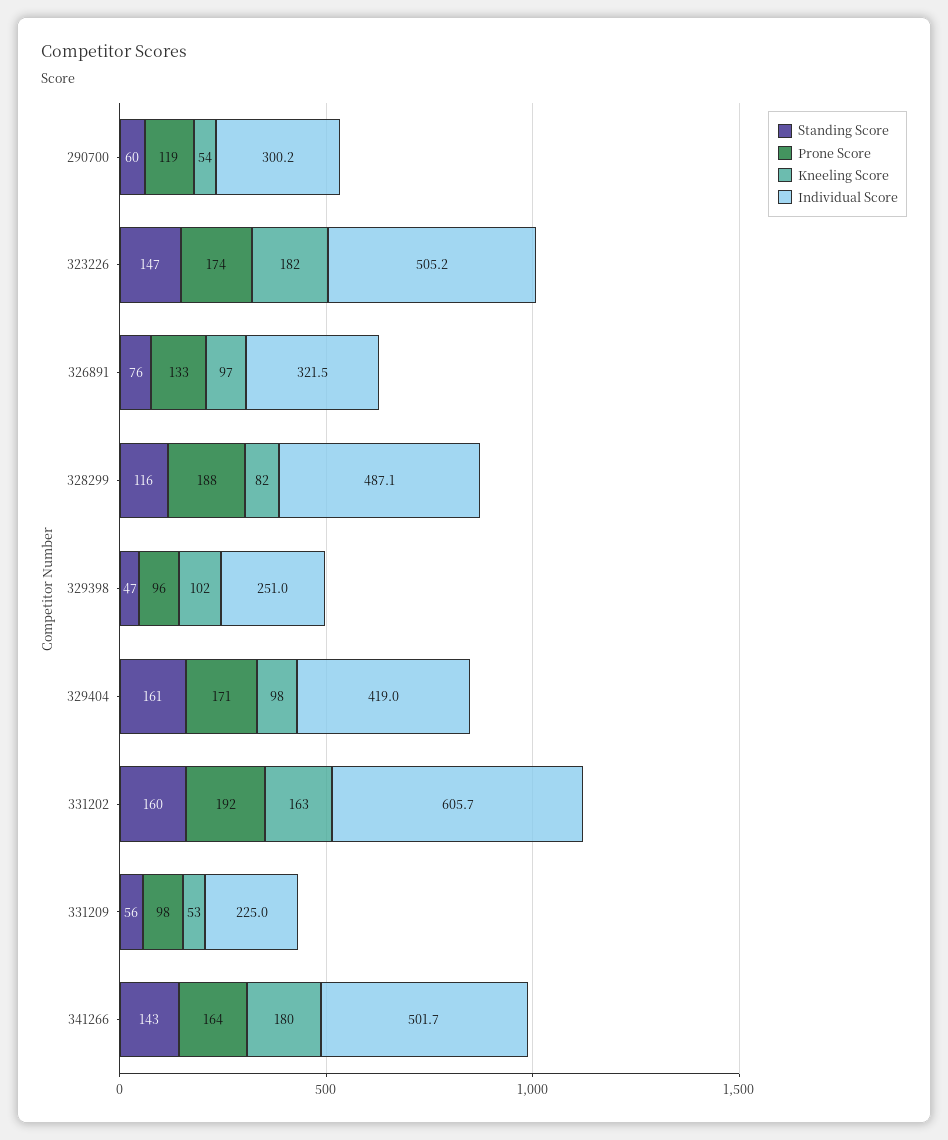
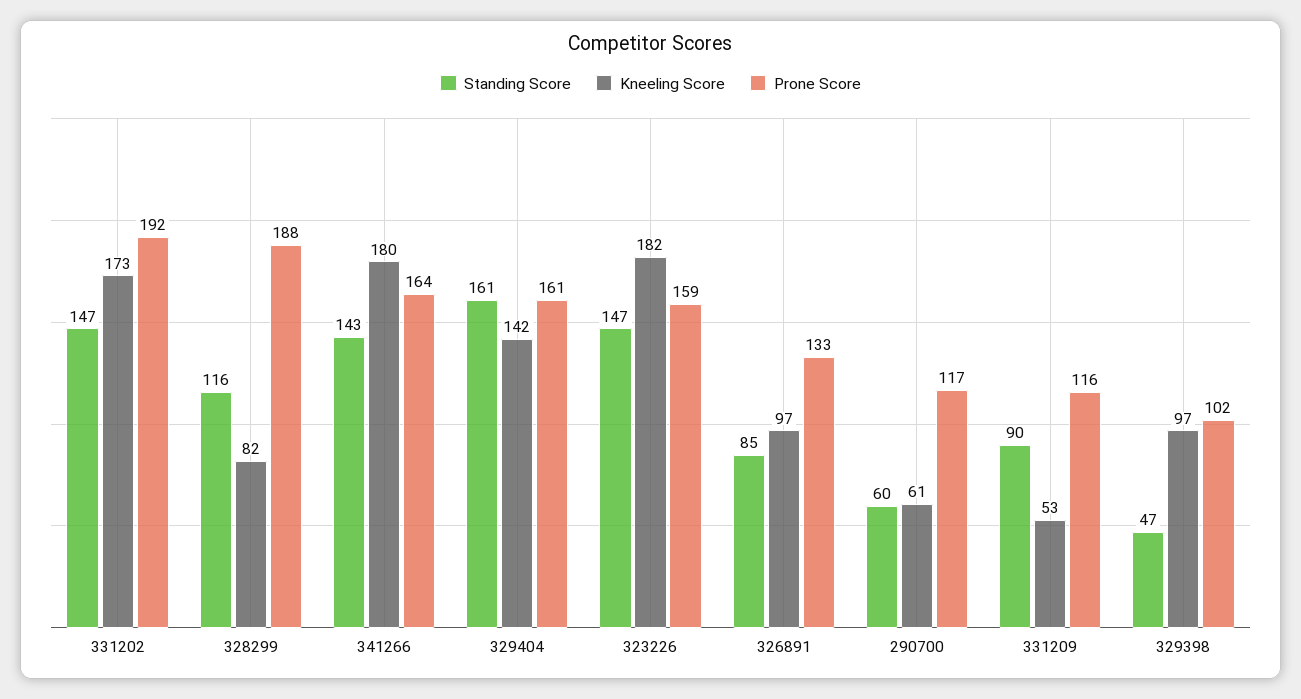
Prone Score, 290700: 119 -> 117
Kneeling Score, 290700: 54 -> 61
Individual Score, 290700: 300.2 -> none
Prone Score, 323226: 174 -> 159
Individual Score, 323226: 505.2 -> none
Standing Score, 326891: 76 -> 85
Individual Score, 326891: 321.5 -> none
Individual Score, 328299: 487.1 -> none
Prone Score, 329398: 96 -> 102
Kneeling Score, 329398: 102 -> 97
Individual Score, 329398: 251 -> none
Prone Score, 329404: 171 -> 161
Kneeling Score, 329404: 98 -> 142
Individual Score, 329404: 419 -> none
Standing Score, 331202: 160 -> 147
Kneeling Score, 331202: 163 -> 173
Individual Score, 331202: 605.7 -> none
Standing Score, 331209: 56 -> 90
Prone Score, 331209: 98 -> 116
Individual Score, 331209: 225 -> none
Individual Score, 341266: 501.7 -> none

